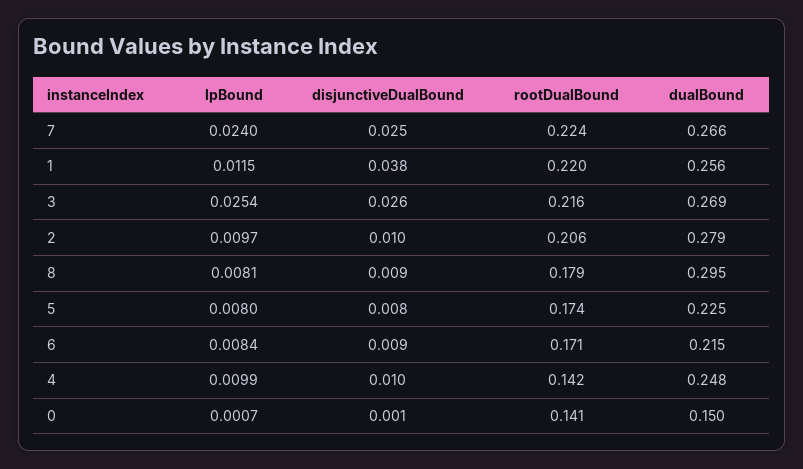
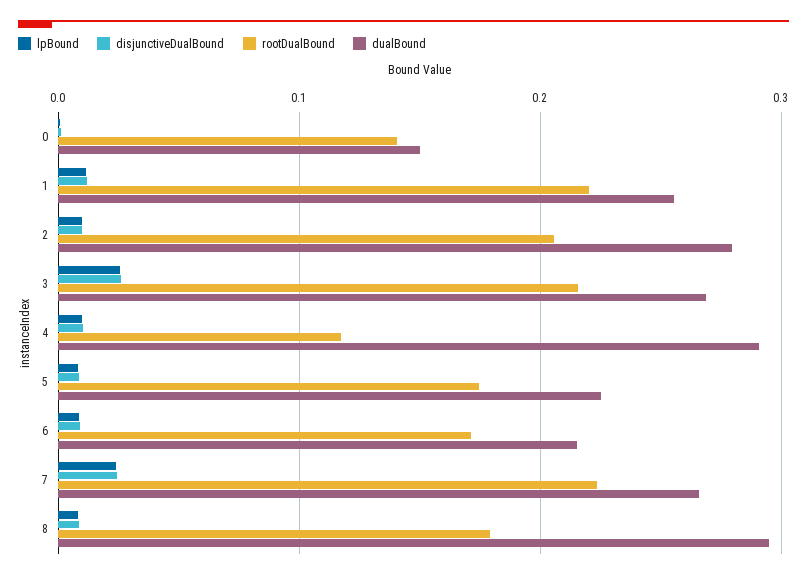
disjunctiveDualBound, 1: 0.038 -> 0.01
rootDualBound, 4: 0.142 -> 0.12
dualBound, 4: 0.248 -> 0.29

